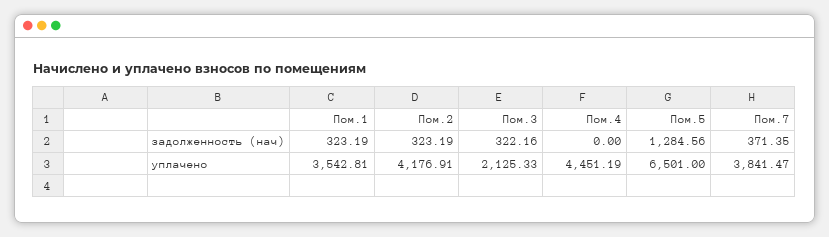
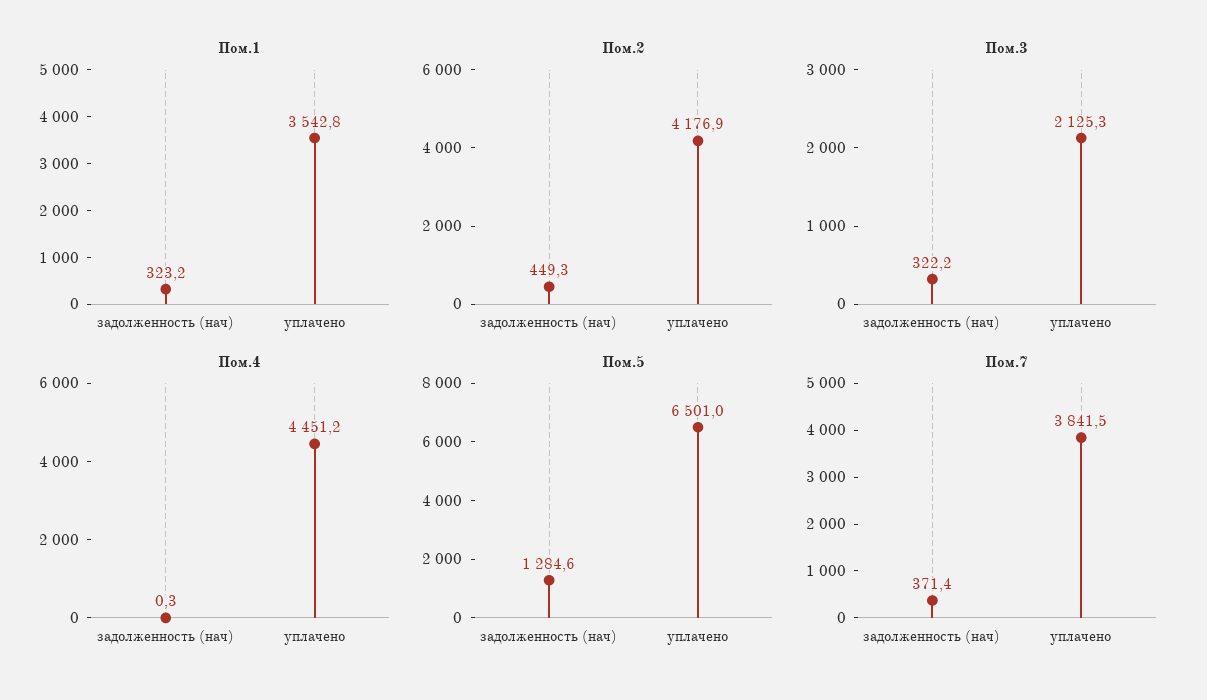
Пом.2, задолженность (нач): 323.19 -> 449.3
Пом.4, задолженность (нач): 0 -> 0.3

